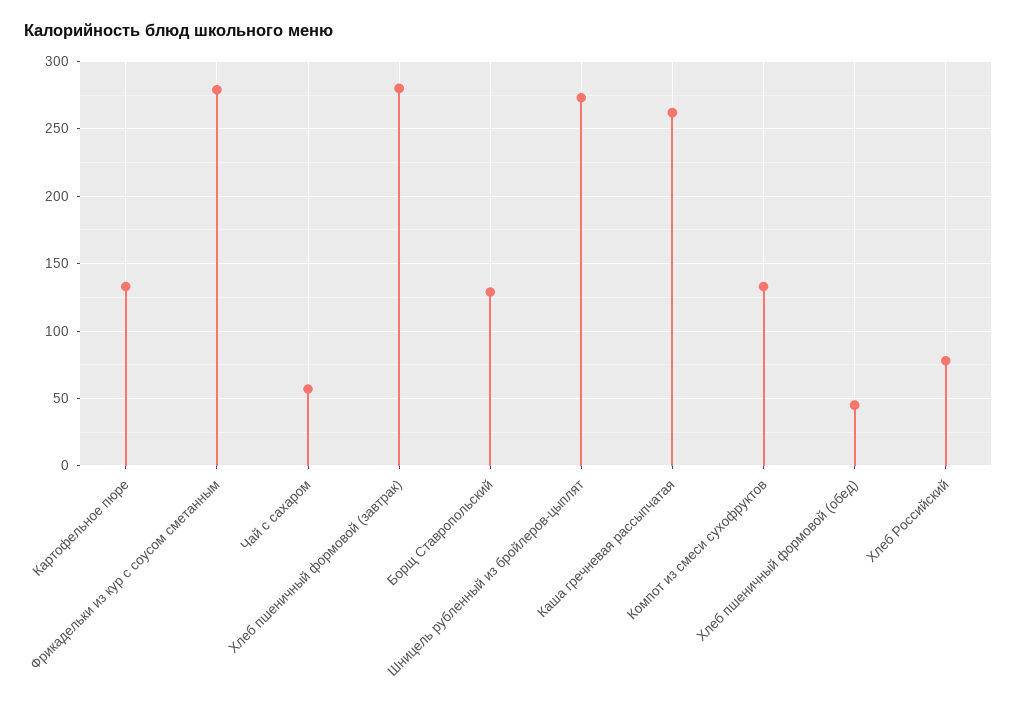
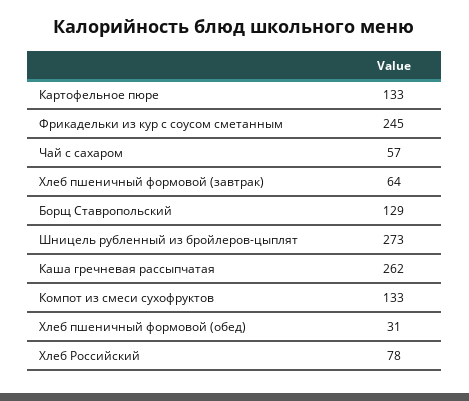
Фрикадельки из кур с соусом сметанным: 280 -> 245
Хлеб пшеничный формовой (завтрак): 280 -> 64
Хлеб пшеничный формовой (обед): 45 -> 31

